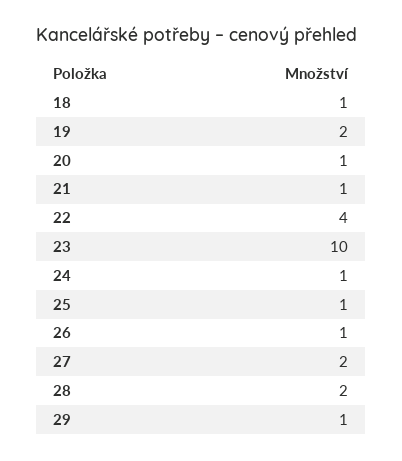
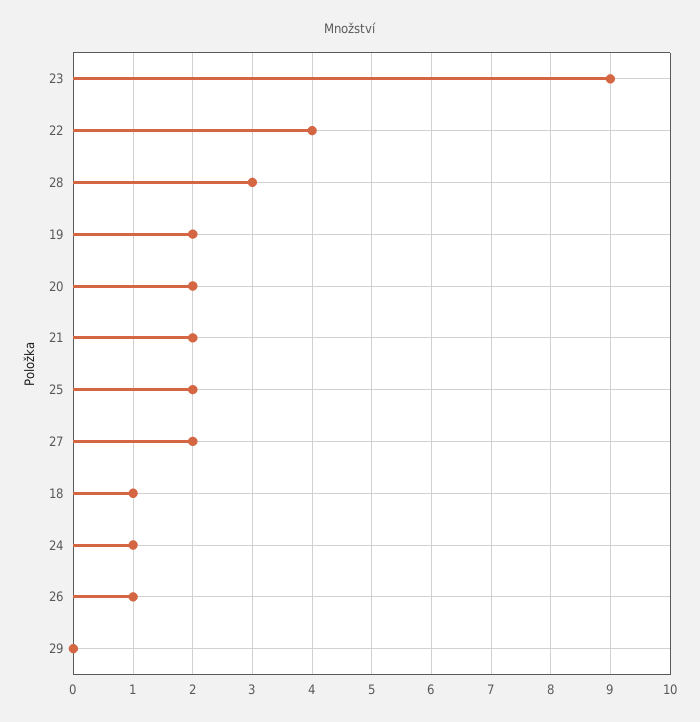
20: 1 -> 2
21: 1 -> 2
23: 10 -> 9
25: 1 -> 2
28: 2 -> 3
29: 1 -> 0

